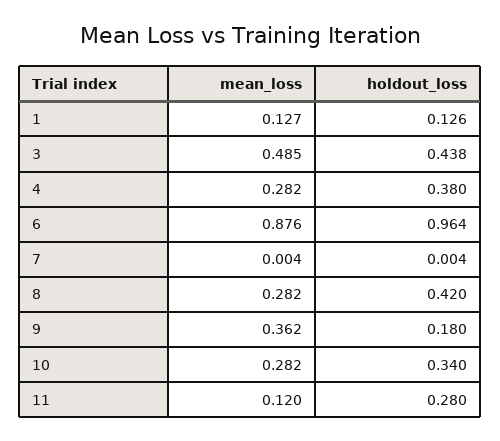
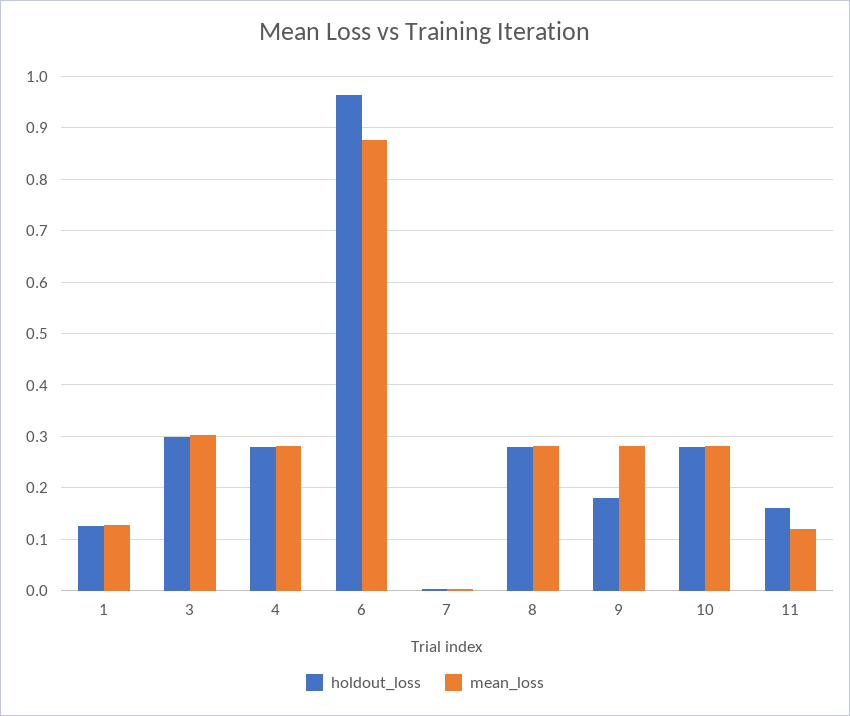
mean_loss, 3: 0.485 -> 0.3
holdout_loss, 3: 0.438 -> 0.3
holdout_loss, 4: 0.38 -> 0.28
holdout_loss, 8: 0.42 -> 0.28
mean_loss, 9: 0.362 -> 0.28
holdout_loss, 10: 0.34 -> 0.28
holdout_loss, 11: 0.28 -> 0.16

